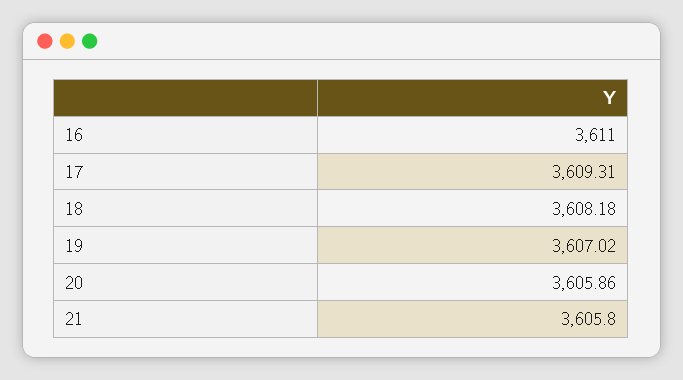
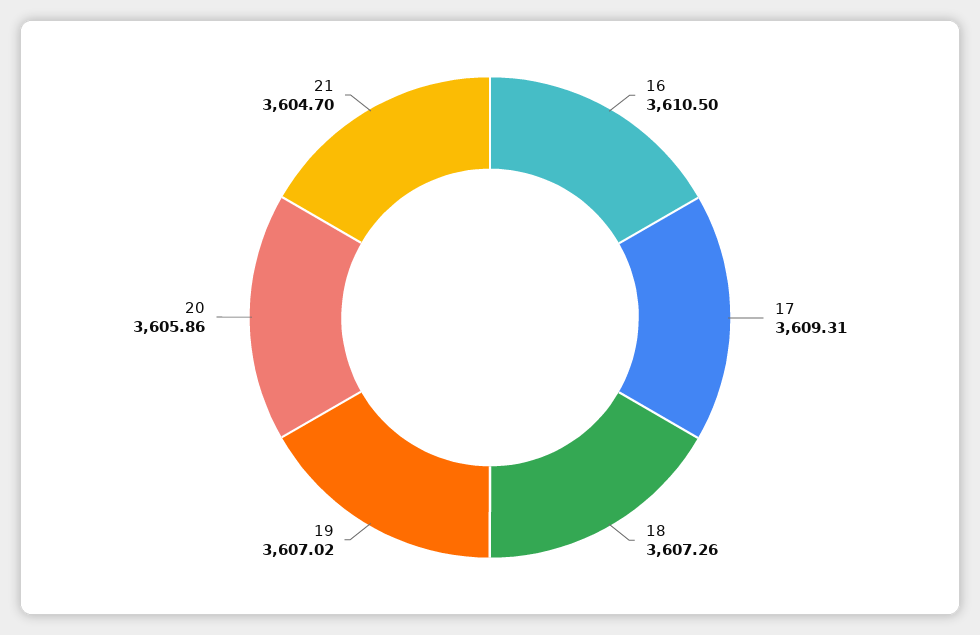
16: 3611 -> 3610.5
18: 3608.18 -> 3607.26
21: 3605.8 -> 3604.7

